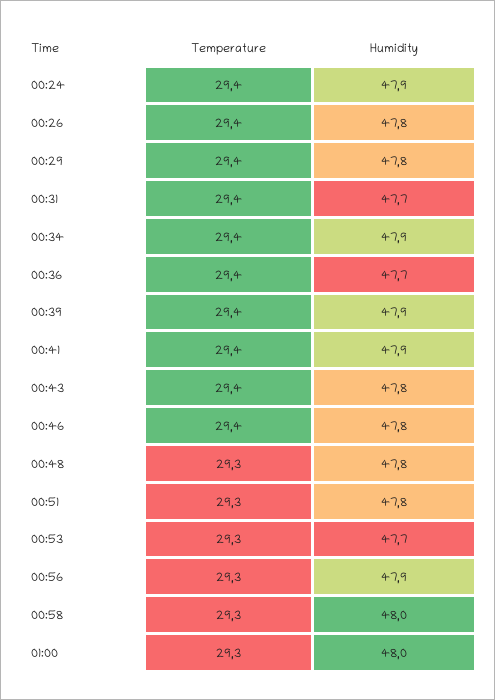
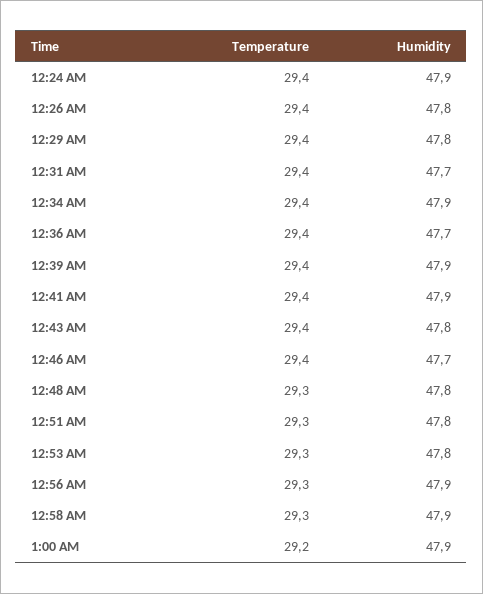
Humidity, 00:46: 47.8 -> 47.7
Humidity, 00:53: 47.7 -> 47.8
Humidity, 00:58: 48 -> 47.9
Temperature, 01:00: 29.3 -> 29.2
Humidity, 01:00: 48 -> 47.9

